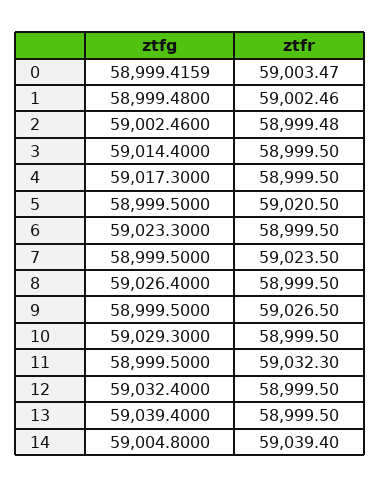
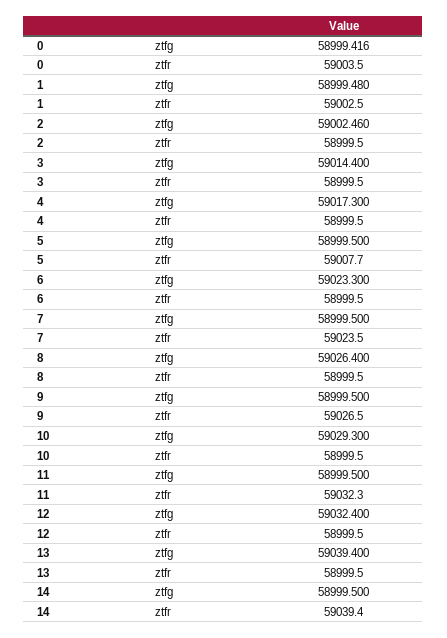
ztfr, 5: 59020.5 -> 59007.7
ztfg, 14: 59004.8 -> 58999.5

